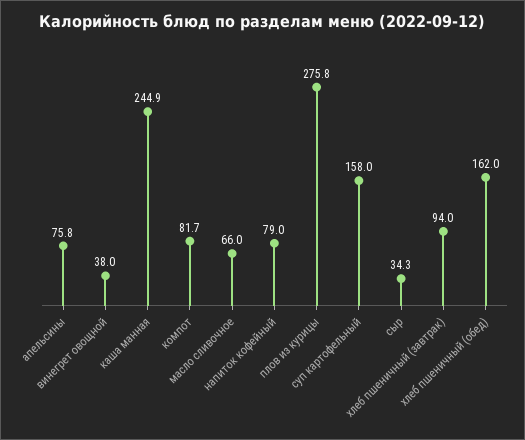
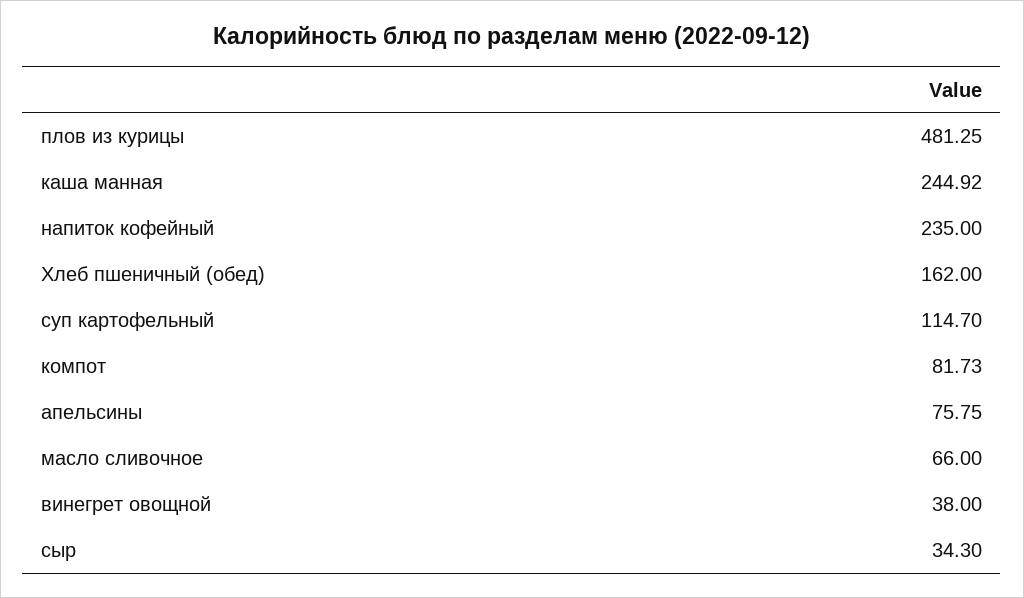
напиток кофейный: 79 -> 235
плов из курицы: 275.8 -> 481.25
суп картофельный: 158 -> 114.7
хлеб пшеничный (завтрак): 94 -> none

